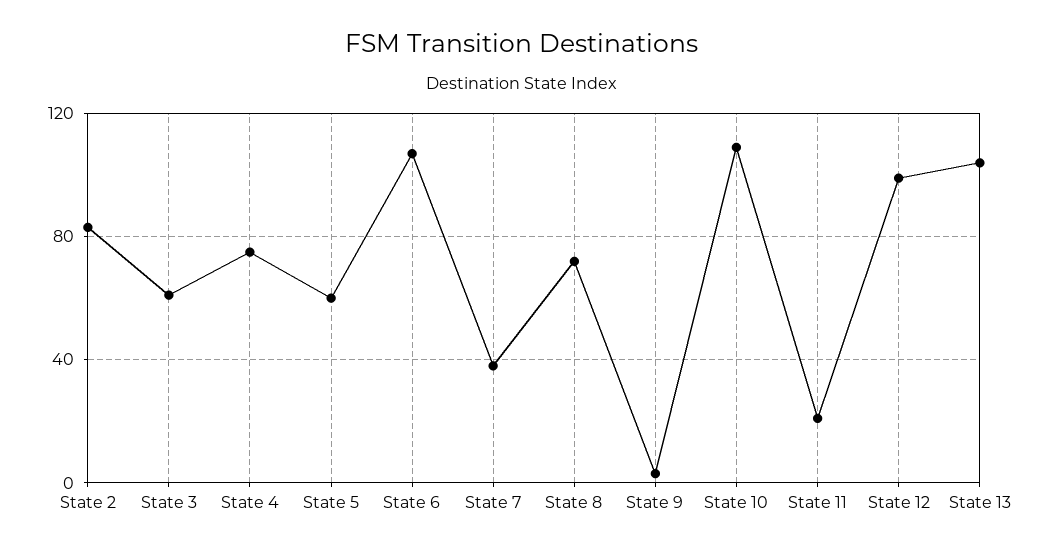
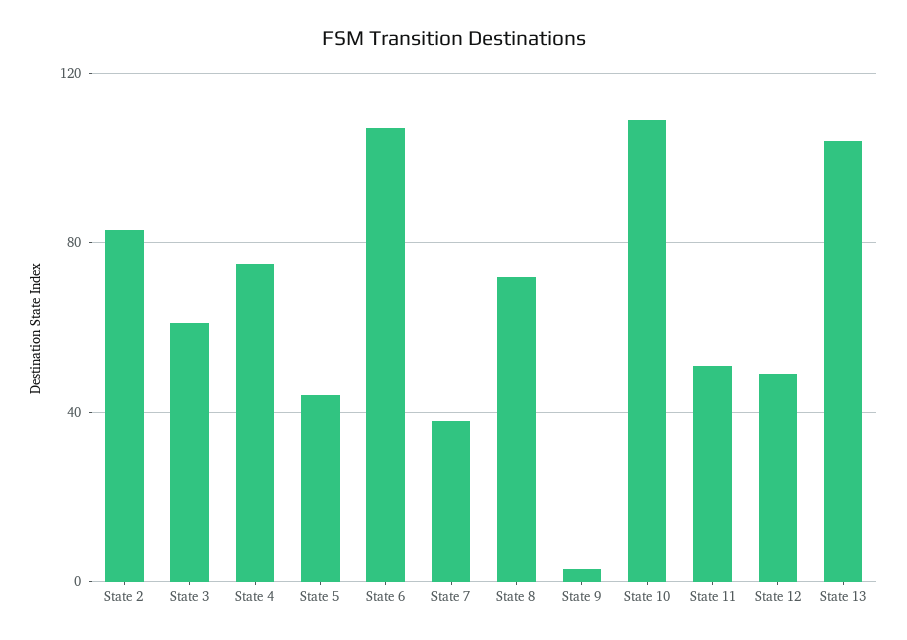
State 5: 60 -> 45
State 11: 20 -> 50
State 12: 100 -> 50

